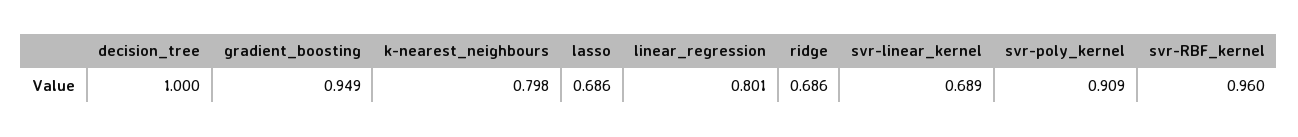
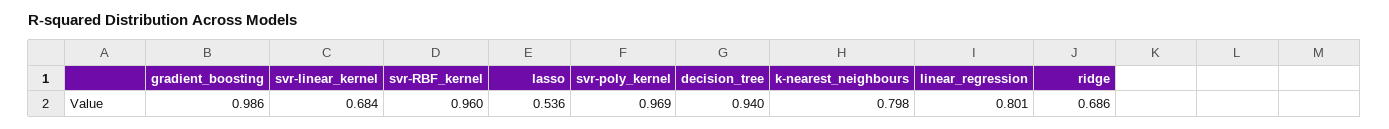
decision_tree: 1 -> 0.94
gradient_boosting: 0.949 -> 0.986
lasso: 0.686 -> 0.536
svr-linear_kernel: 0.689 -> 0.684
svr-poly_kernel: 0.909 -> 0.969

